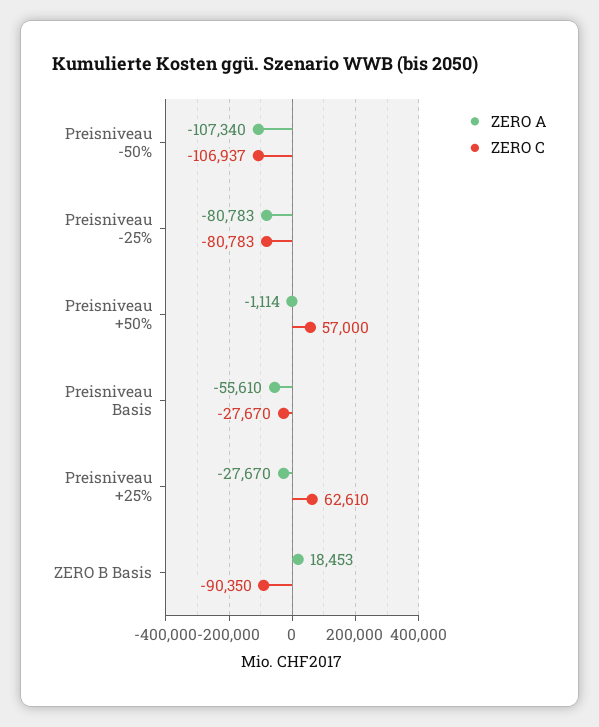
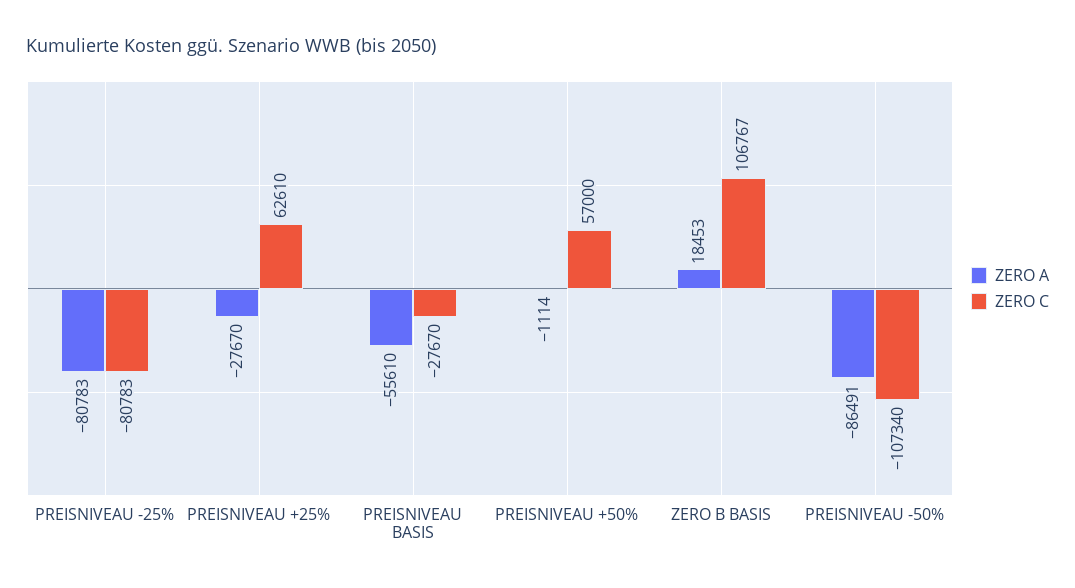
ZERO A, Preisniveau -50%: -107340 -> -86491
ZERO C, Preisniveau -50%: -106937 -> -107340
ZERO C, ZERO B Basis: -90350 -> 106767

